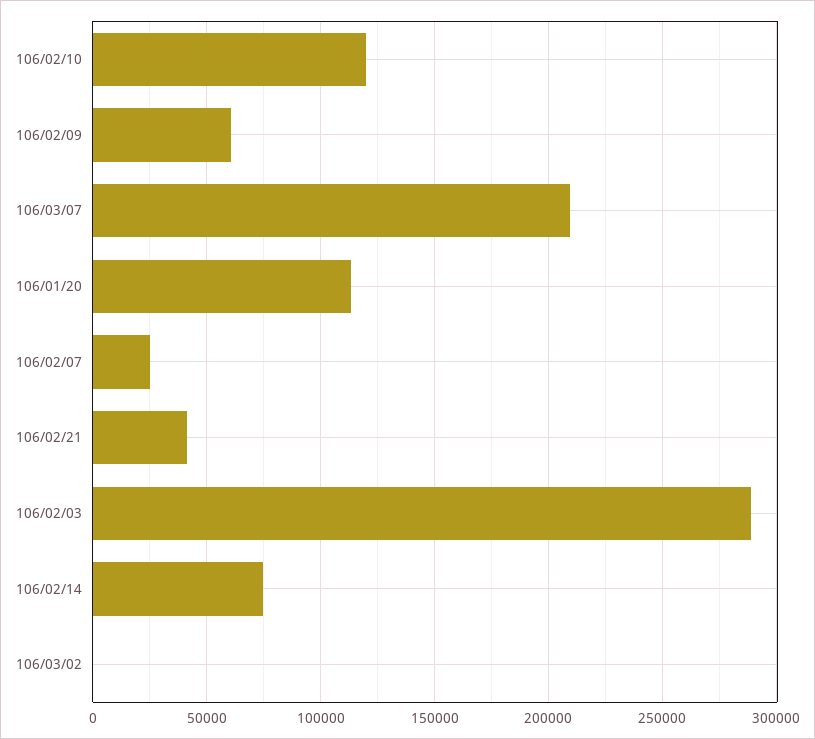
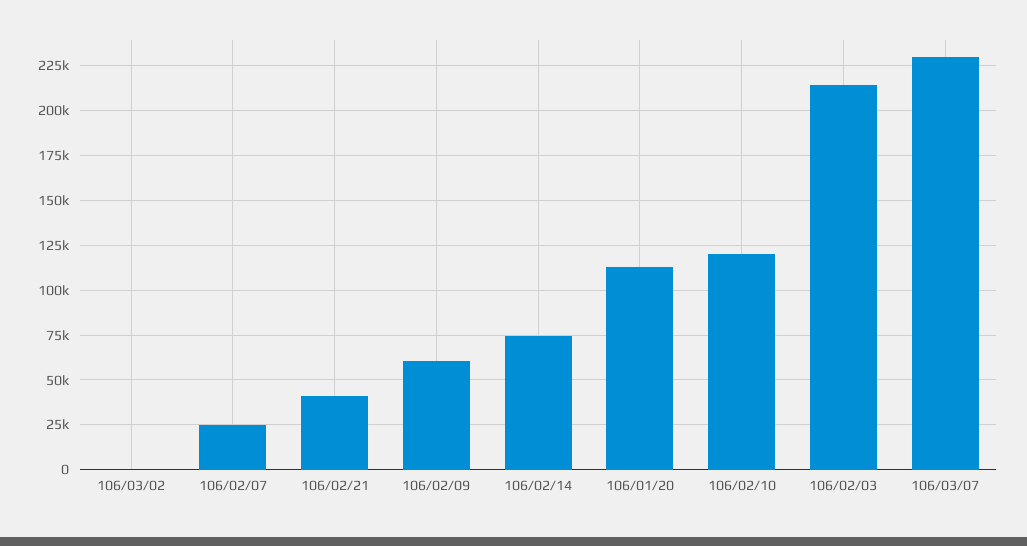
106/03/07: 210000 -> 230000
106/02/03: 290000 -> 215000

